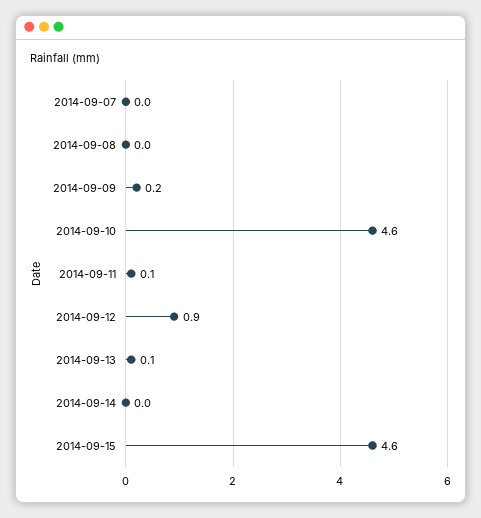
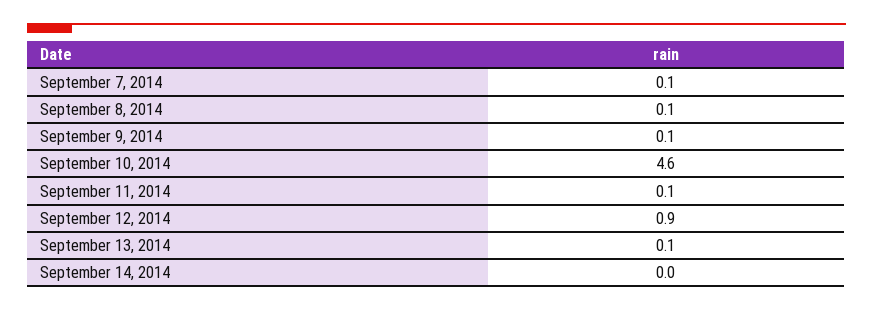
2014-09-07: 0 -> 0.1
2014-09-08: 0 -> 0.1
2014-09-09: 0.2 -> 0.1
2014-09-15: 4.6 -> none

